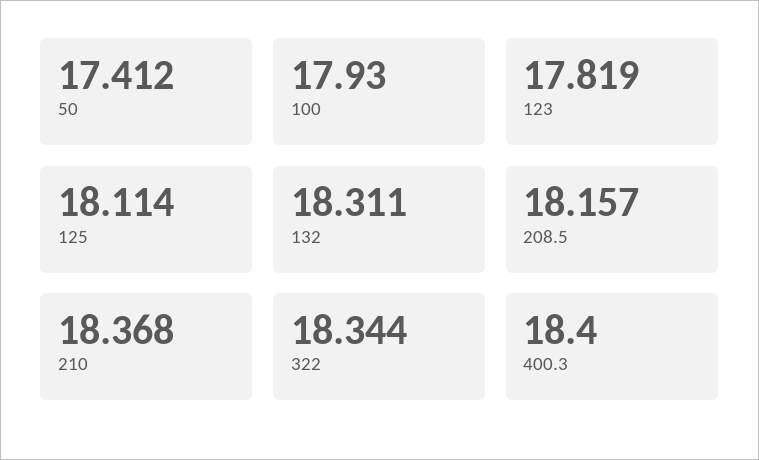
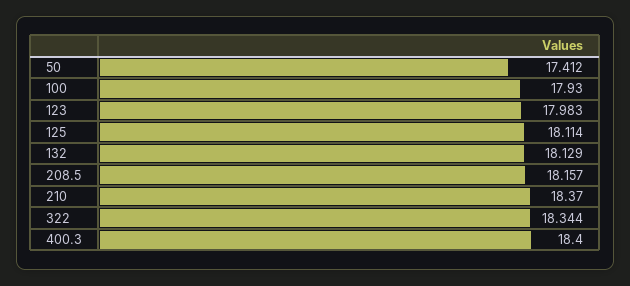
123: 17.819 -> 17.983
132: 18.311 -> 18.129
210: 18.368 -> 18.37

